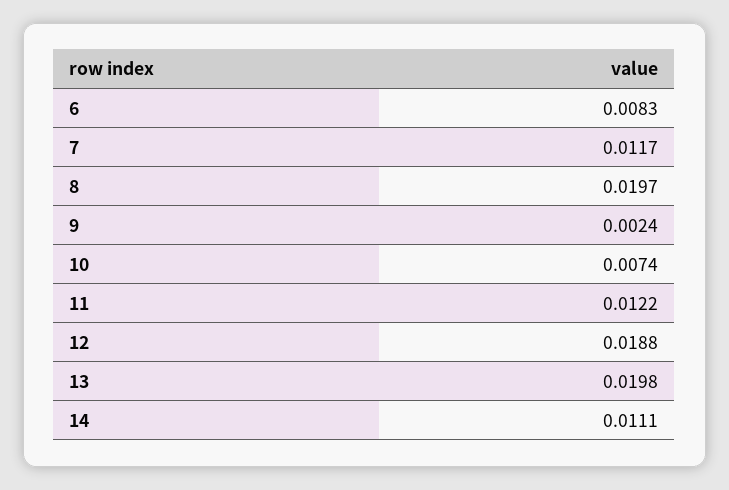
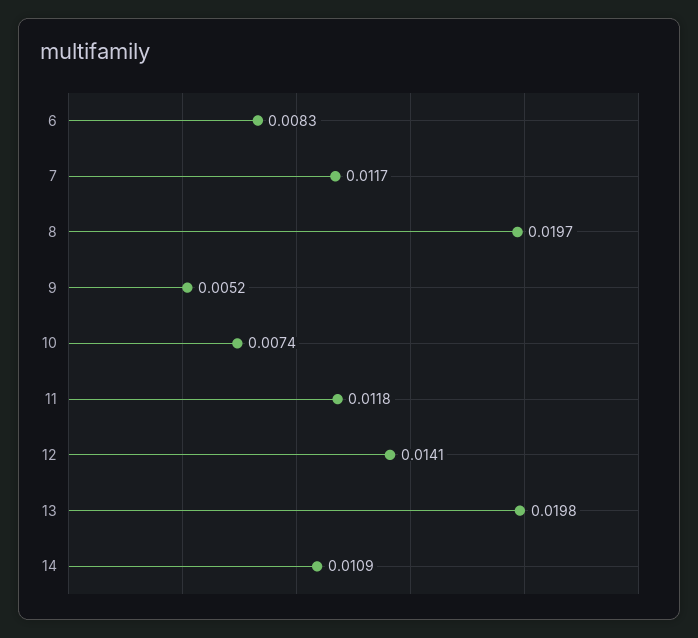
9: 0.0024 -> 0.0052
11: 0.0122 -> 0.0118
12: 0.0188 -> 0.0141
14: 0.0111 -> 0.0109

